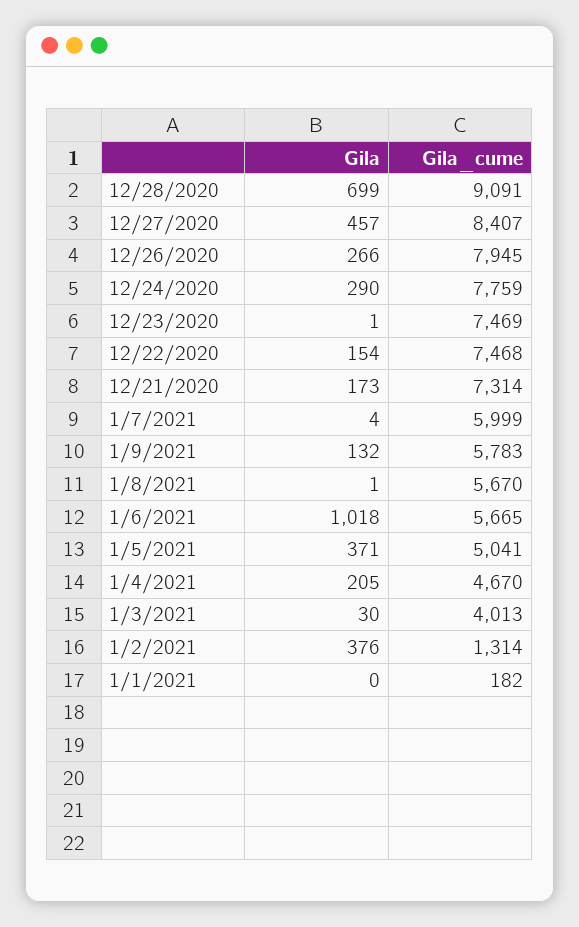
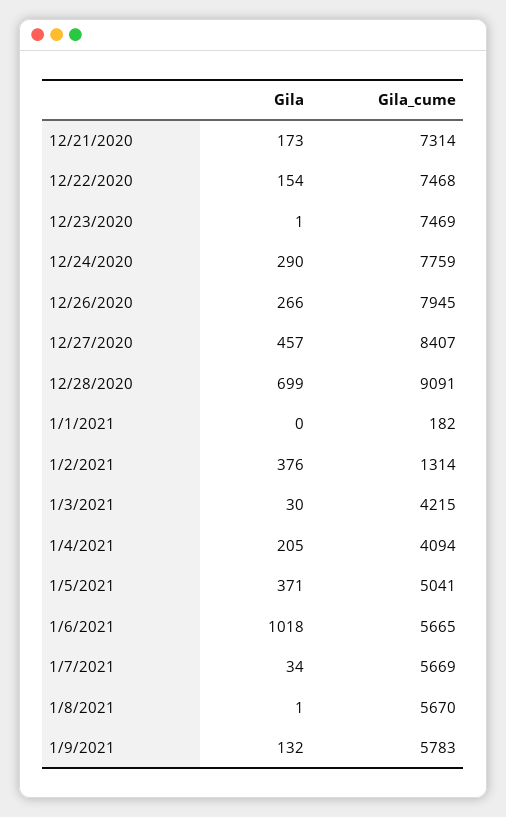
Gila, 1/7/2021: 4 -> 34
Gila_cume, 1/7/2021: 5999 -> 5669
Gila_cume, 1/4/2021: 4670 -> 4094
Gila_cume, 1/3/2021: 4013 -> 4215

